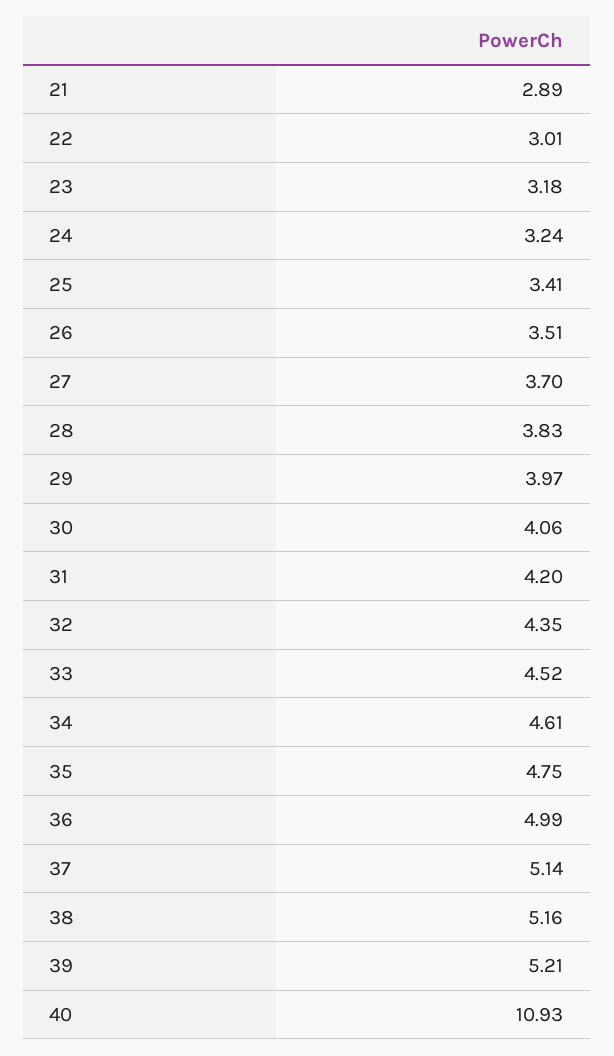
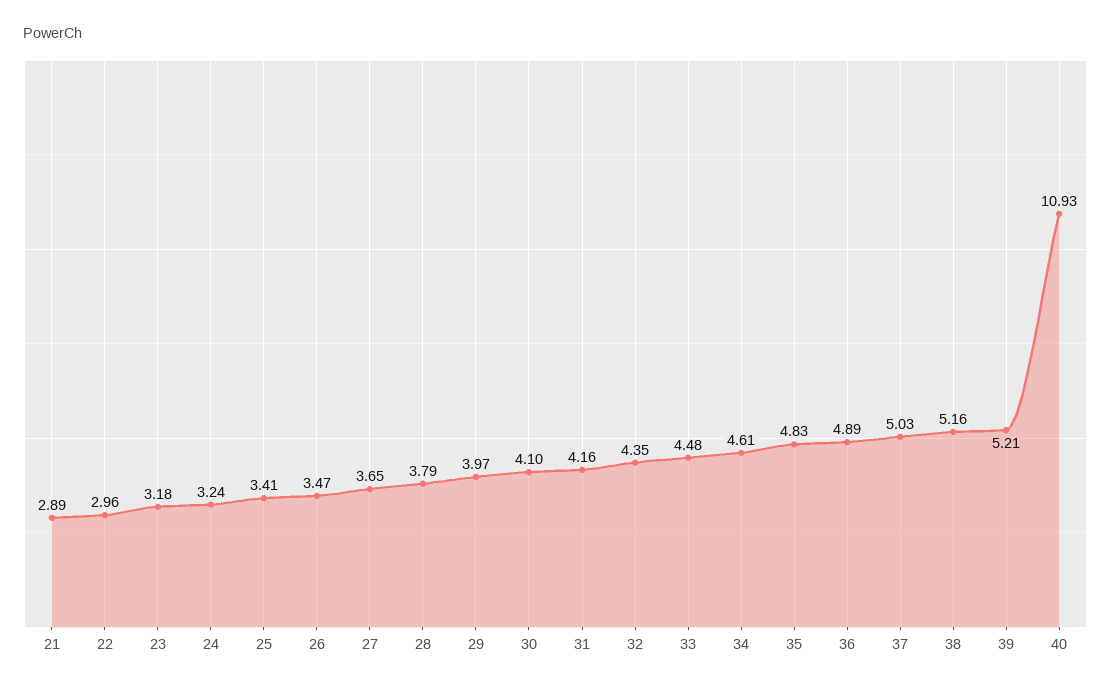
22: 3.01 -> 2.96
26: 3.51 -> 3.47
27: 3.7 -> 3.65
28: 3.83 -> 3.79
30: 4.06 -> 4.1
31: 4.2 -> 4.16
33: 4.52 -> 4.48
35: 4.75 -> 4.83
36: 4.99 -> 4.89
37: 5.14 -> 5.03

